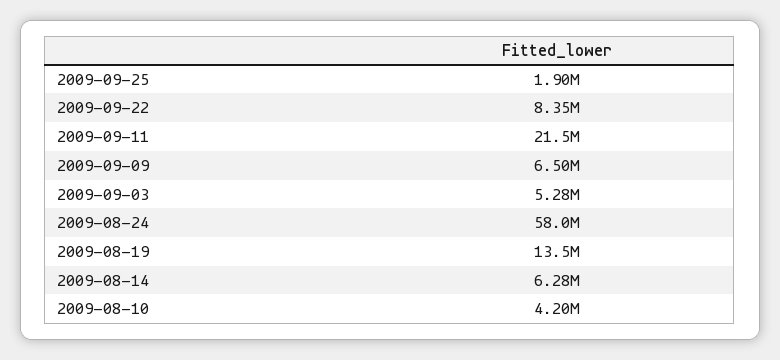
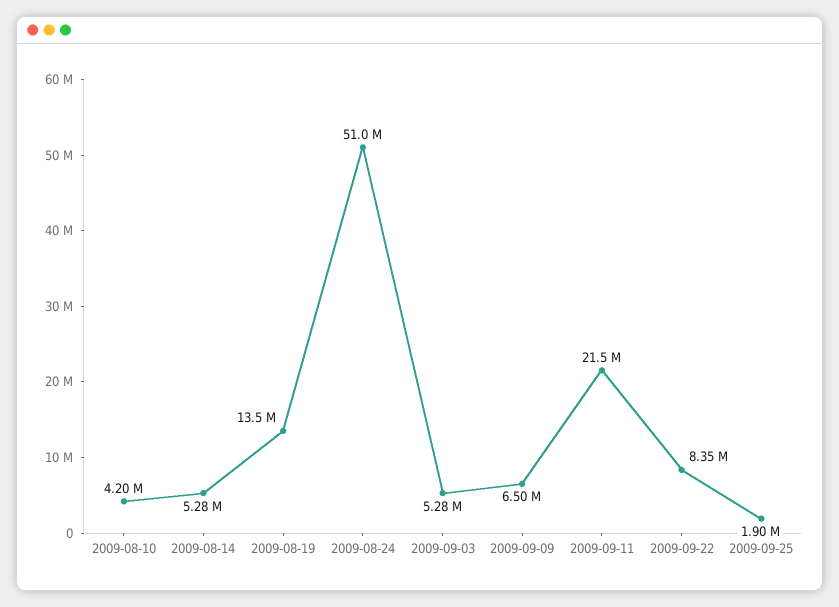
2009-08-24: 58000000 -> 51000000
2009-08-14: 6280000 -> 5280000

